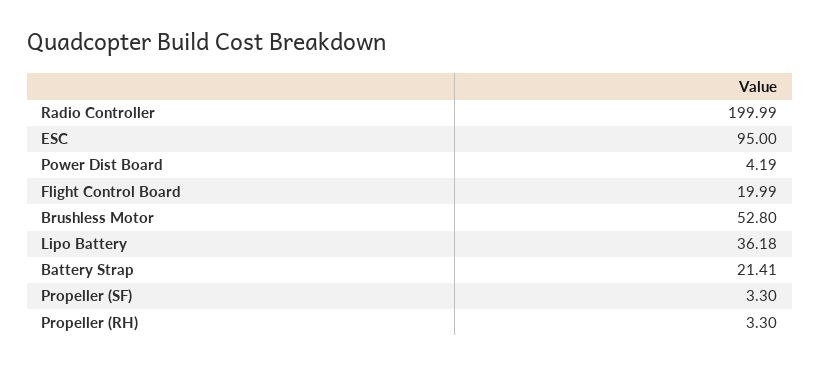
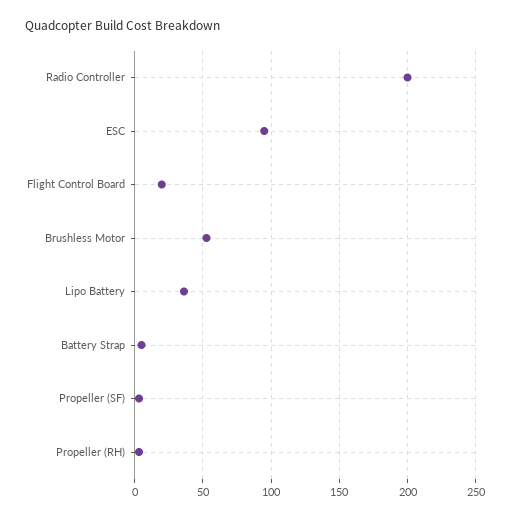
Power Dist Board: 4.19 -> none
Battery Strap: 21.41 -> 5

